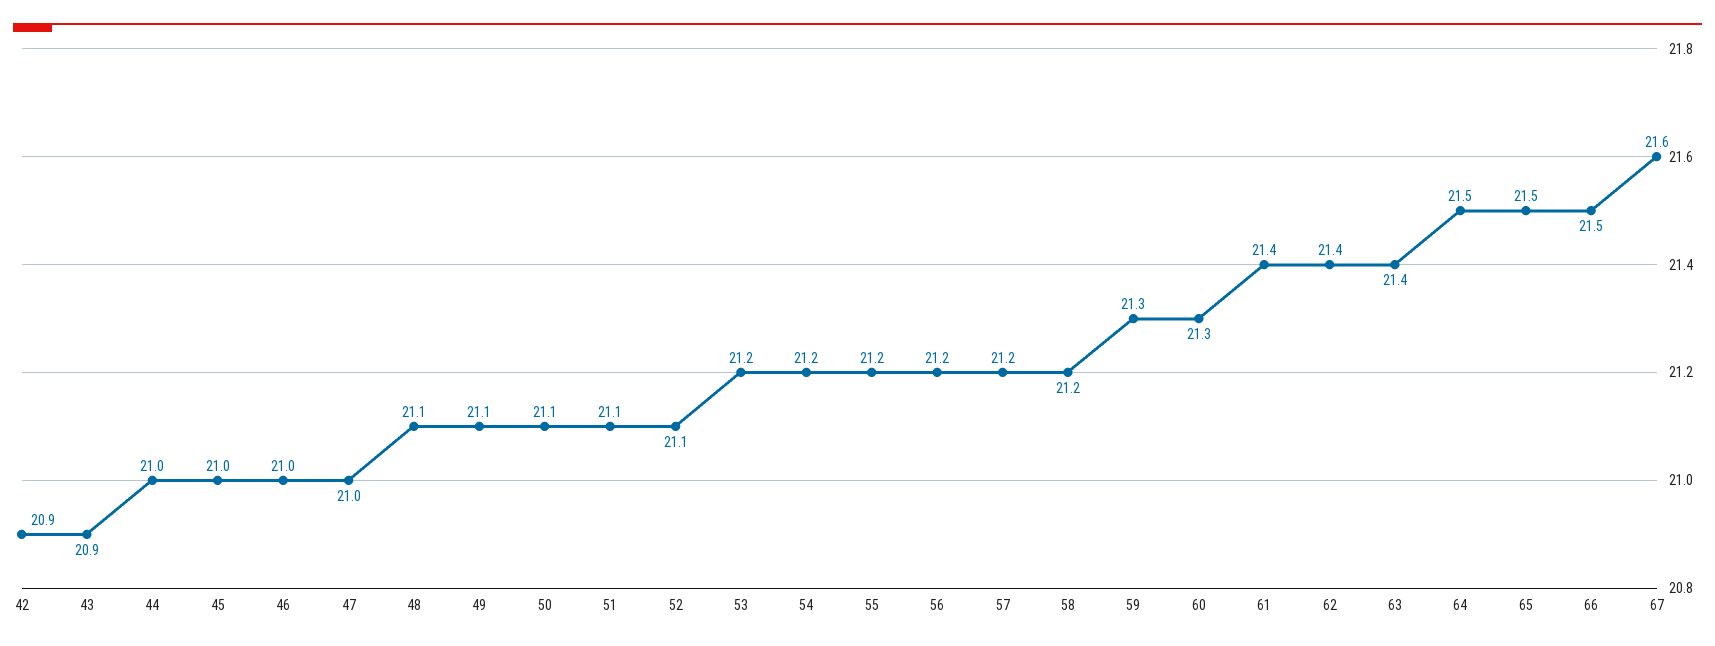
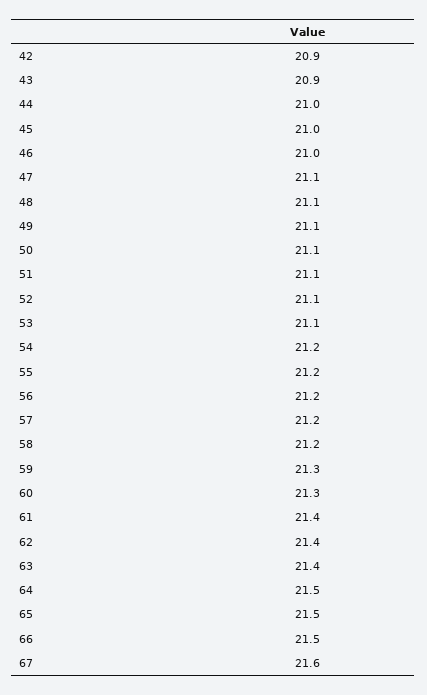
47: 21 -> 21.1
53: 21.2 -> 21.1

